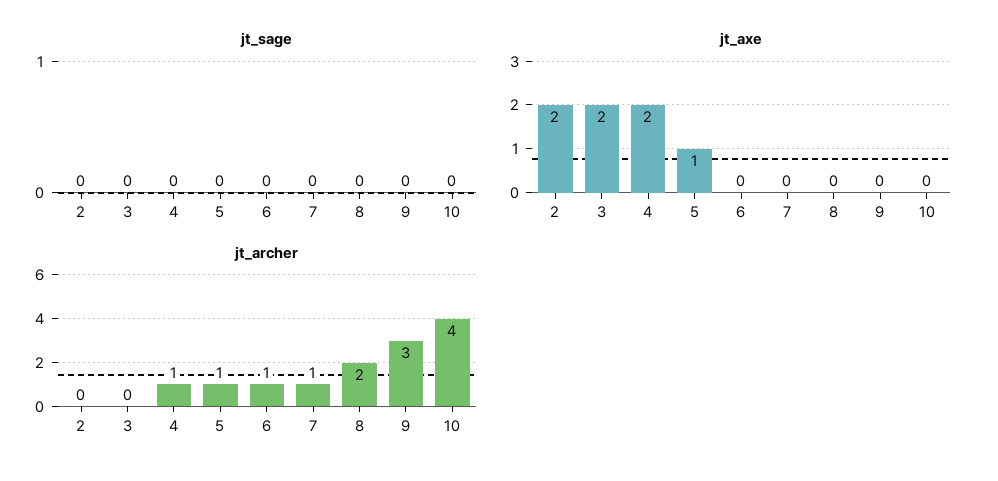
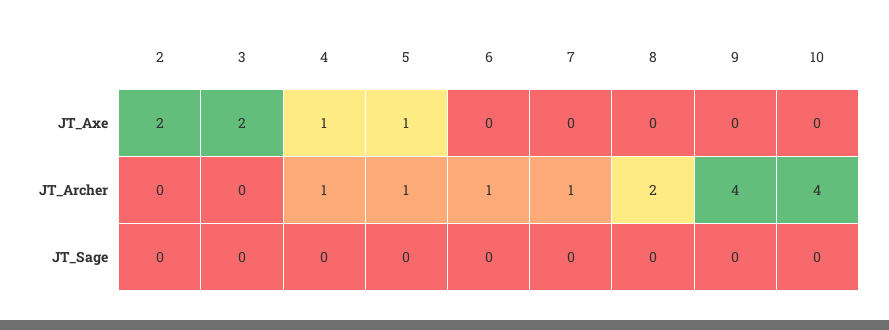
jt_axe, 4: 2 -> 1
jt_archer, 9: 3 -> 4

